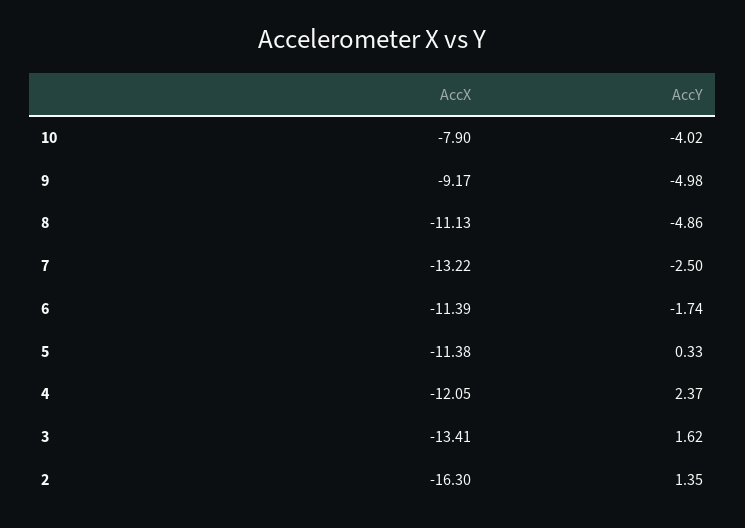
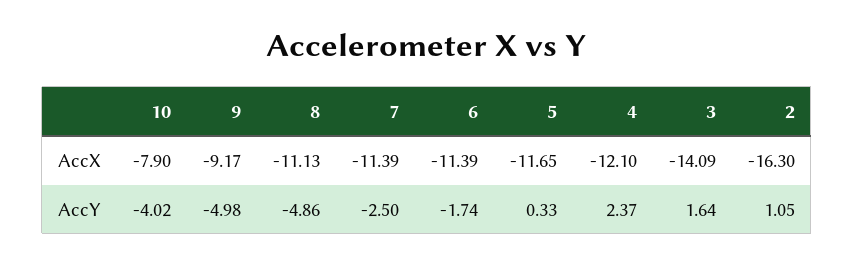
AccX, 7: -13.22 -> -11.39
AccX, 5: -11.38 -> -11.65
AccX, 4: -12.05 -> -12.1
AccX, 3: -13.41 -> -14.09
AccY, 3: 1.62 -> 1.64
AccY, 2: 1.35 -> 1.05

